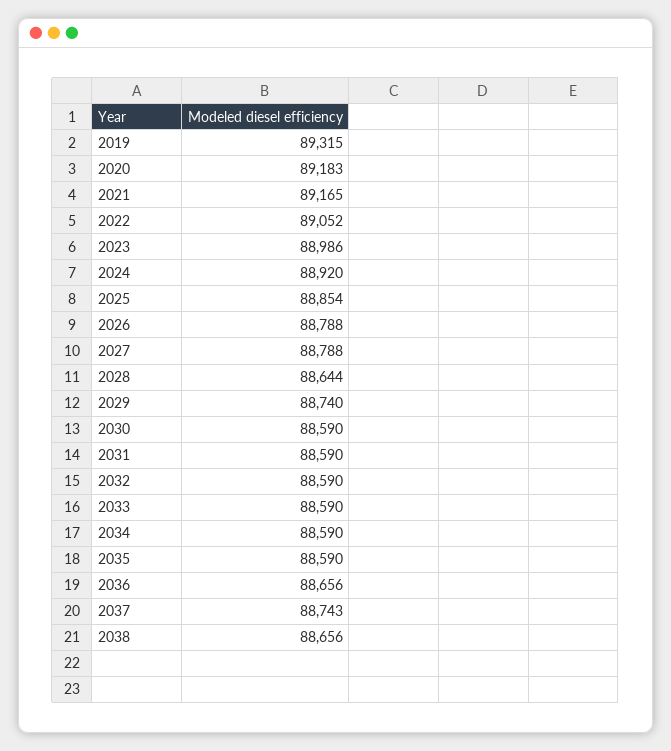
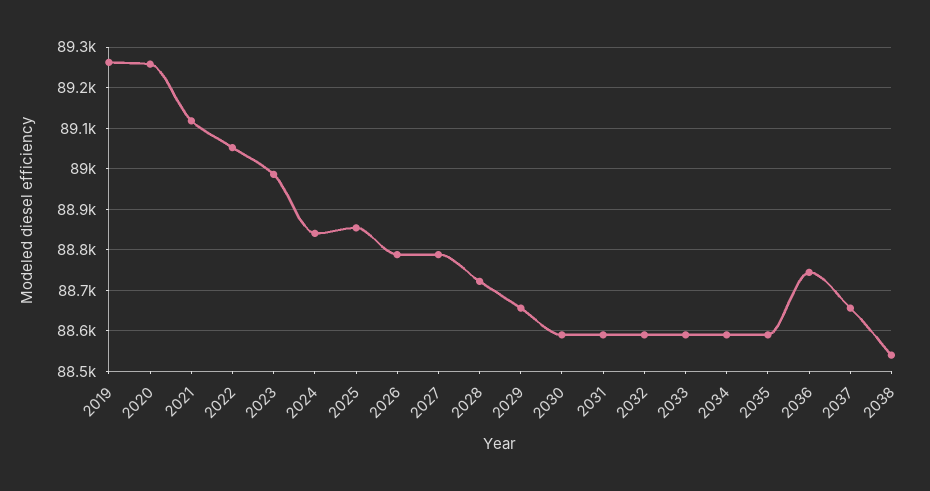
2019: 89315 -> 89260
2020: 89183 -> 89260
2021: 89165 -> 89120
2024: 88920 -> 88840
2028: 88644 -> 88720
2029: 88740 -> 88660
2036: 88656 -> 88740
2037: 88743 -> 88660
2038: 88656 -> 88540

